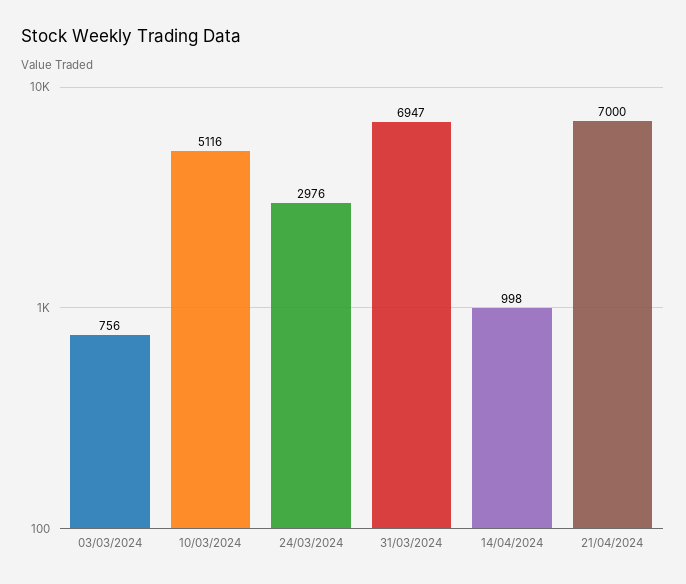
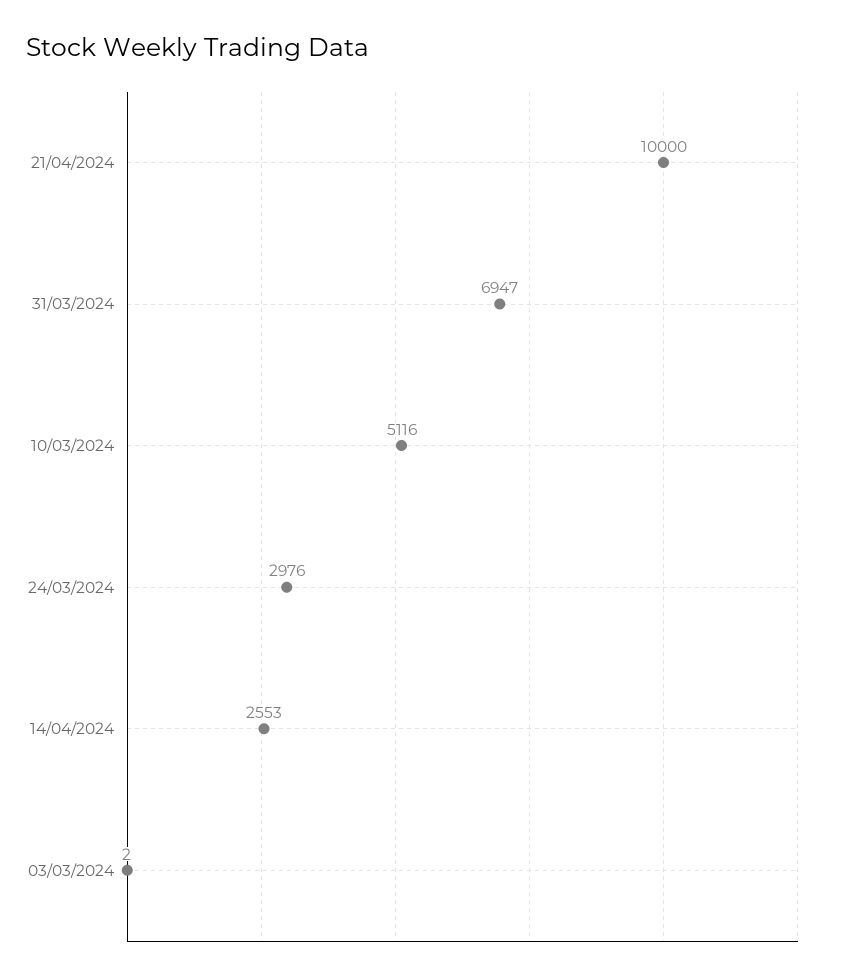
03/03/2024: 756 -> 2
14/04/2024: 998 -> 2553
21/04/2024: 7000 -> 10000

